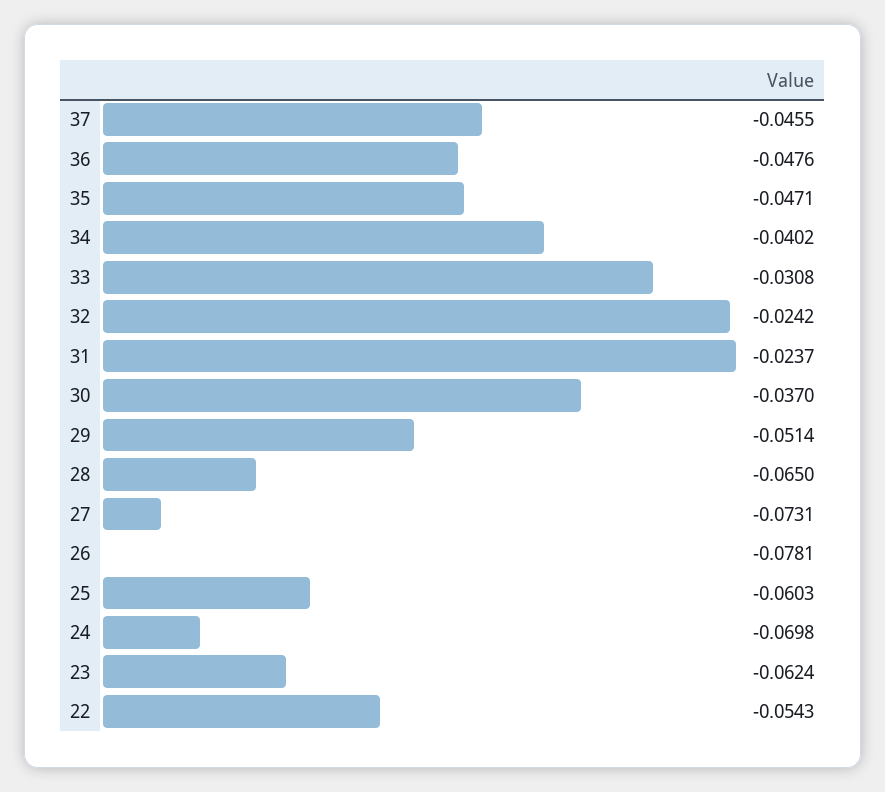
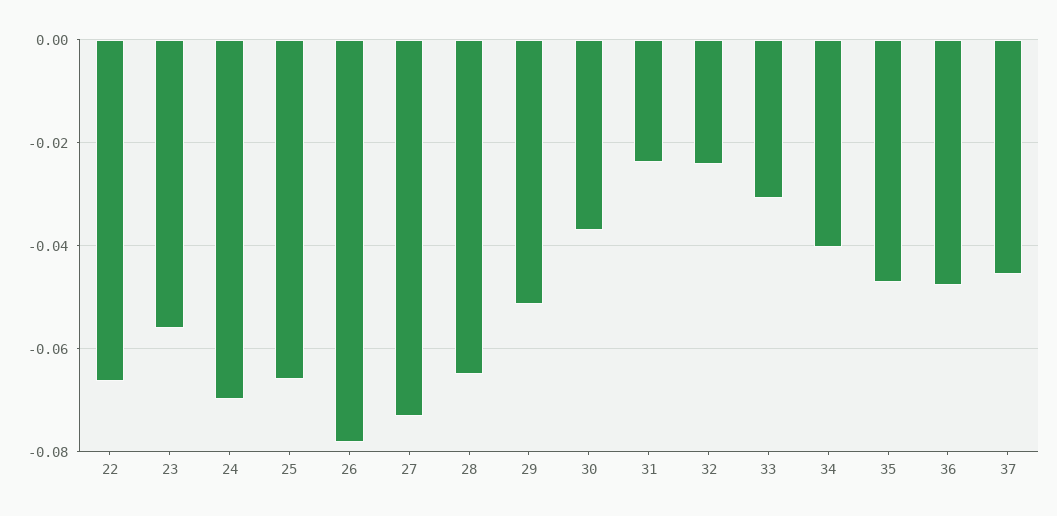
25: -0.0603 -> -0.066
23: -0.0624 -> -0.056
22: -0.0543 -> -0.066

